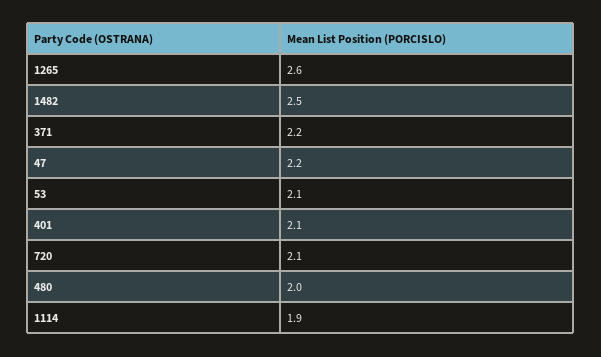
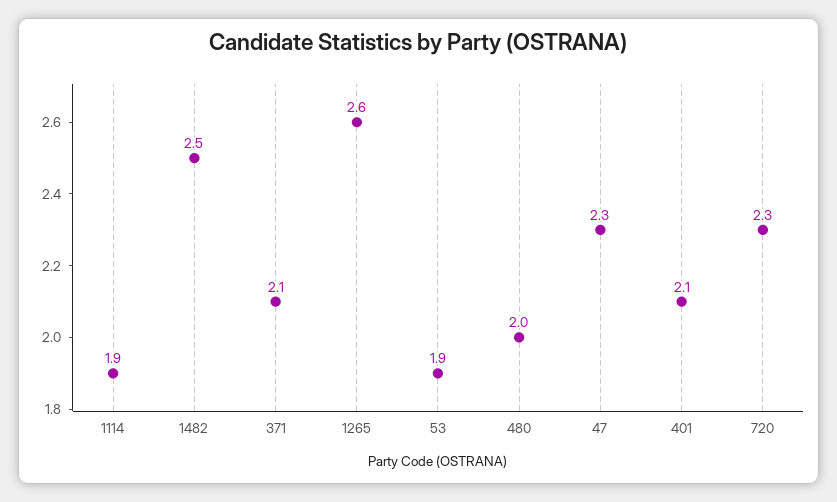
371: 2.2 -> 2.1
47: 2.2 -> 2.3
53: 2.1 -> 1.9
720: 2.1 -> 2.3

